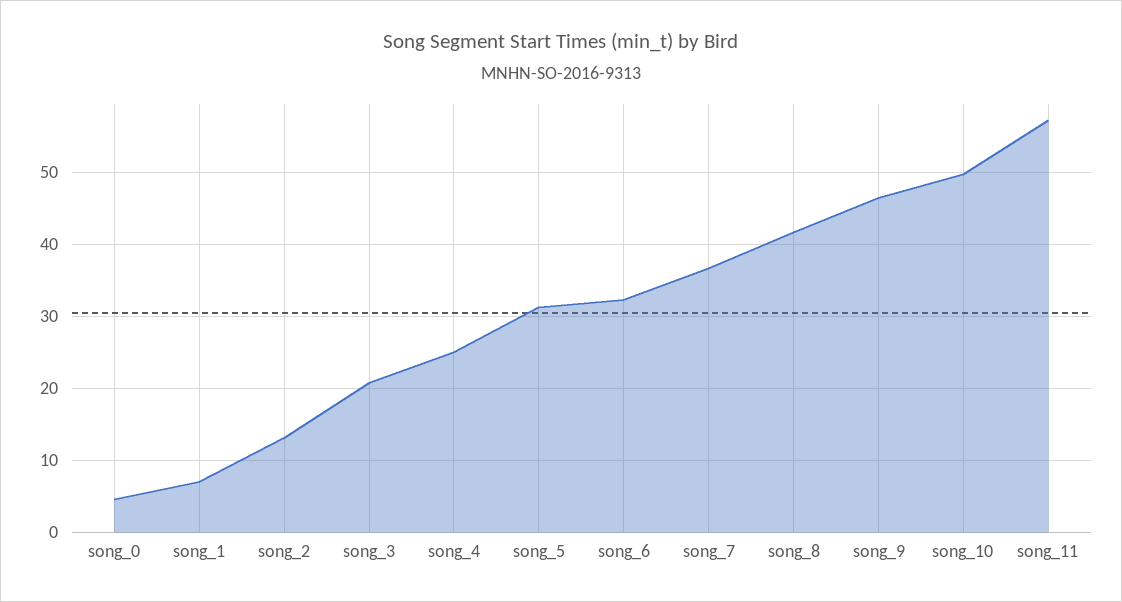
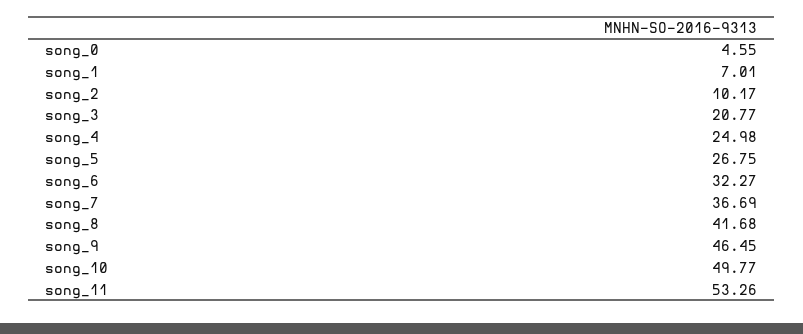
song_2: 13 -> 10.17
song_5: 31 -> 26.75
song_11: 57 -> 53.26

